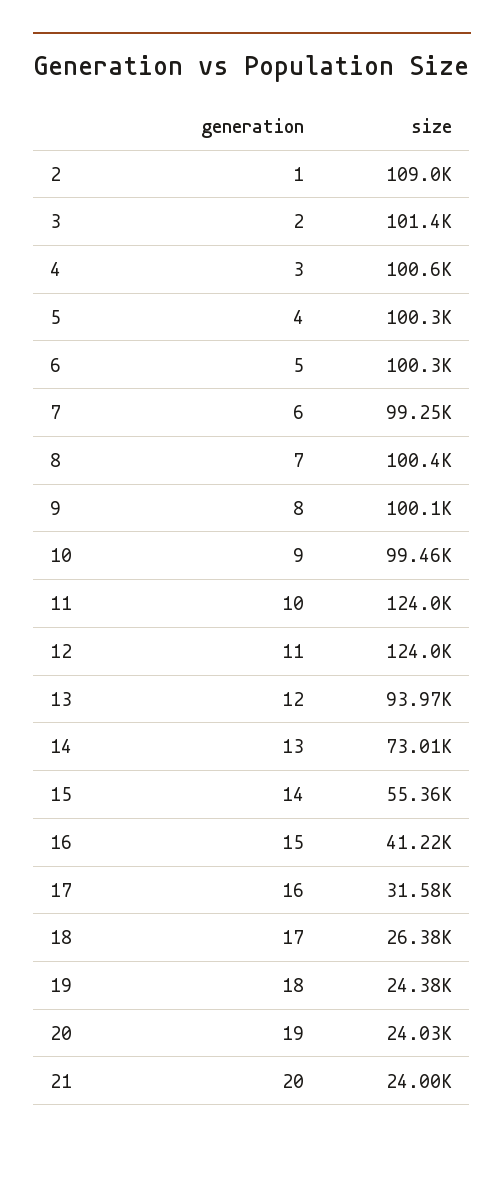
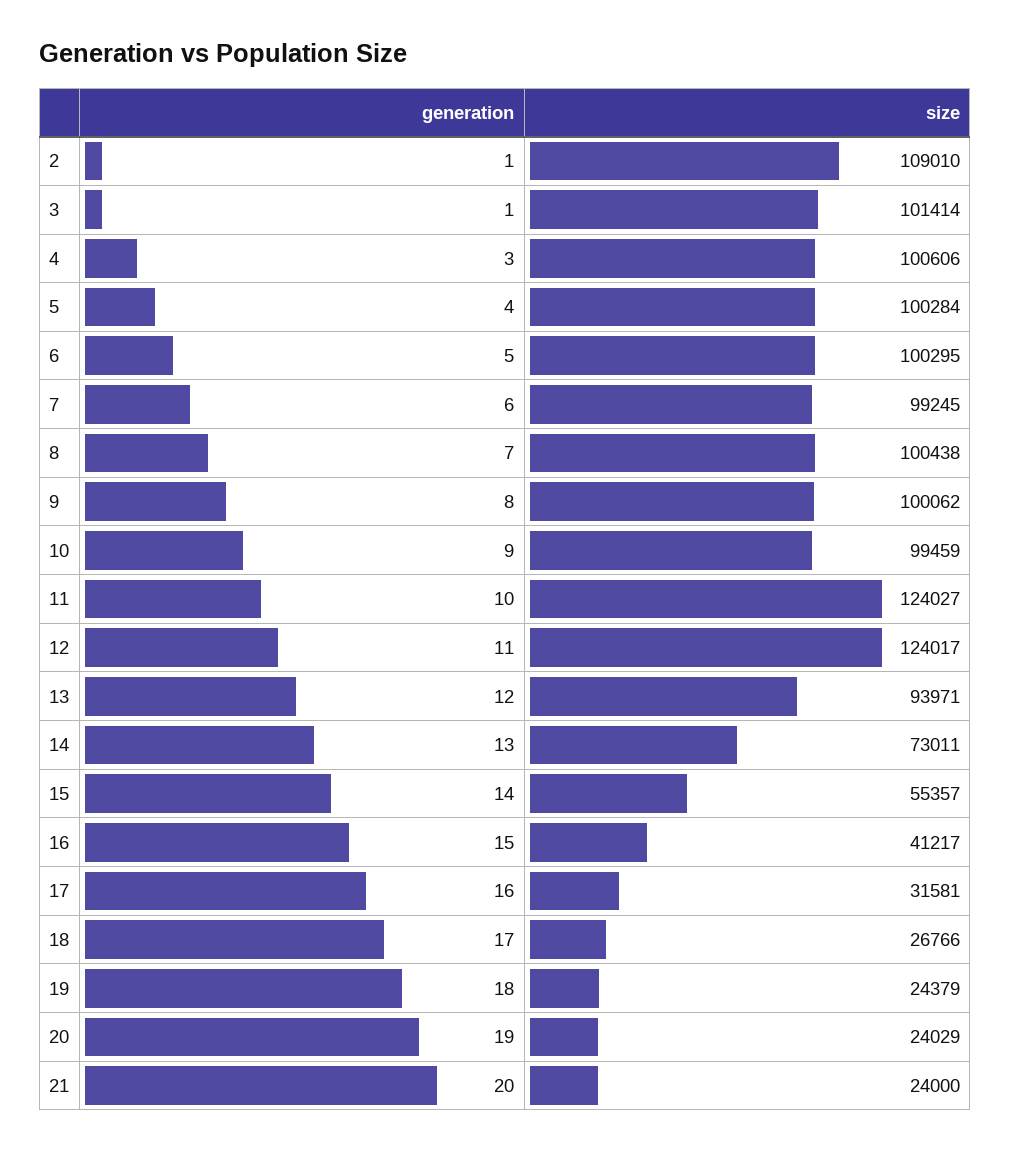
generation, 3: 2 -> 1
size, 18: 26380 -> 26766

